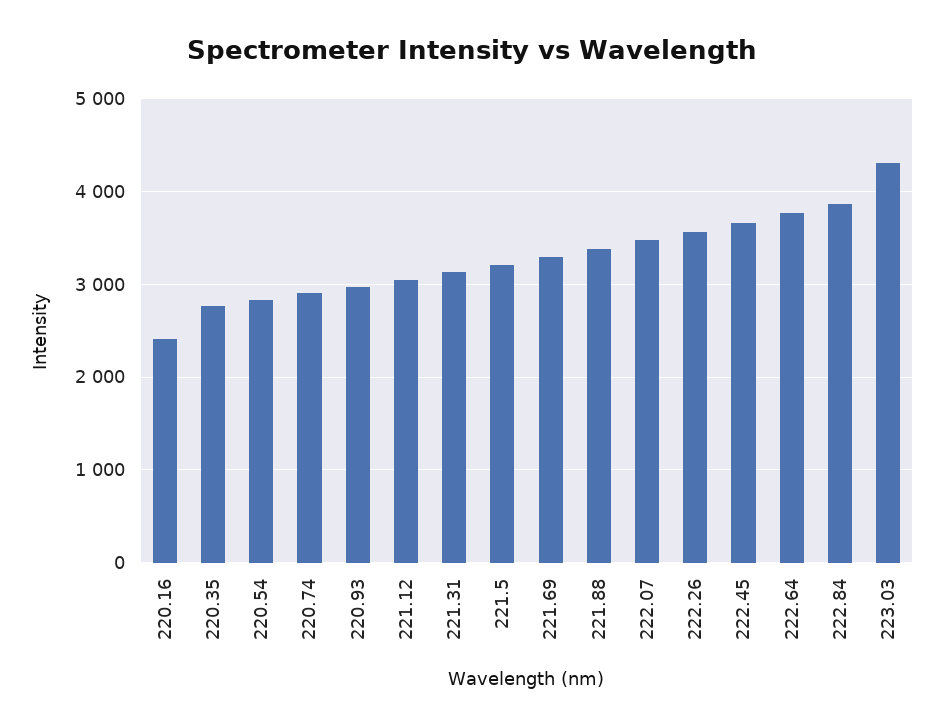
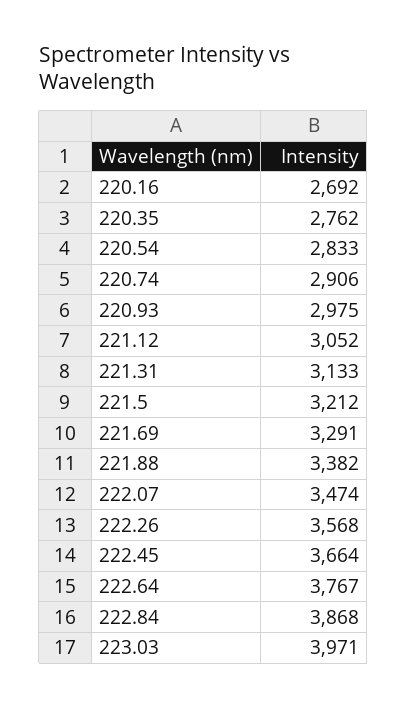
220.16: 2400 -> 2692
223.03: 4300 -> 3971

